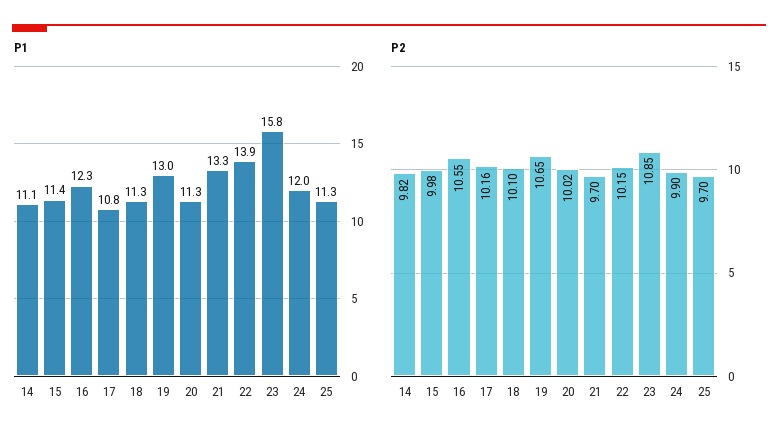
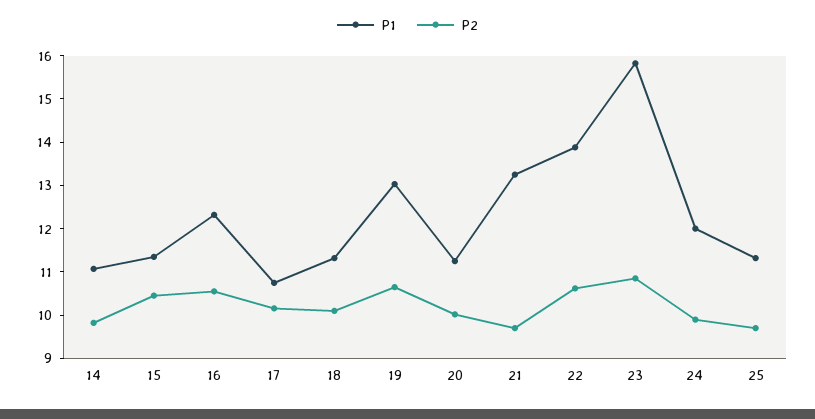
P2, 15: 9.98 -> 10.4
P2, 22: 10.15 -> 10.6

